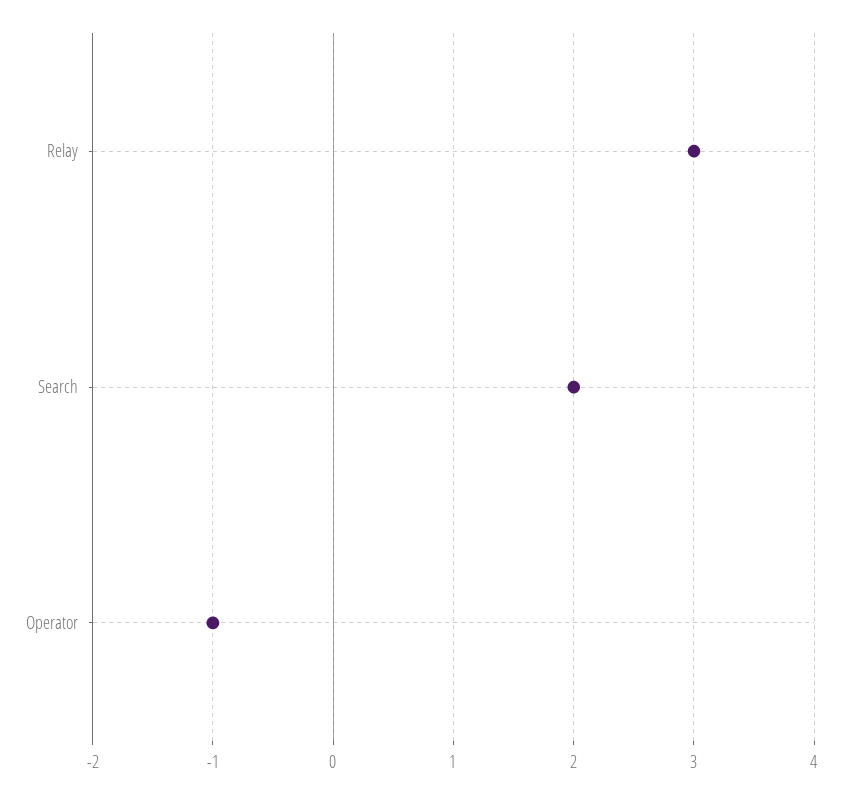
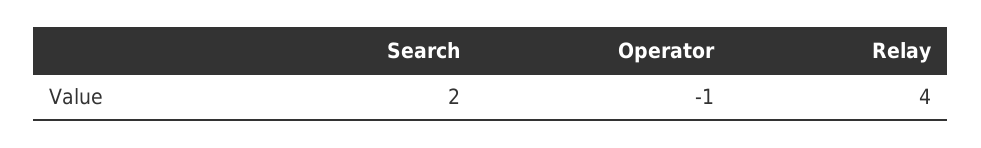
Relay: 3 -> 4

